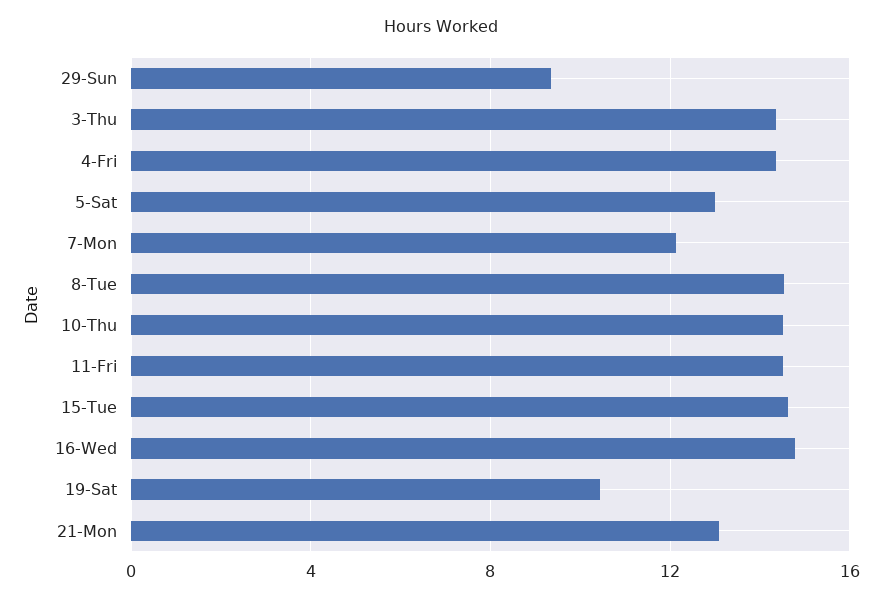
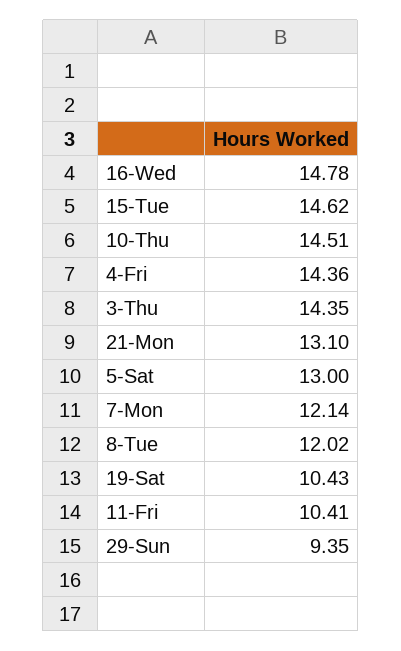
8-Tue: 14.5 -> 12.02
11-Fri: 14.5 -> 10.41

